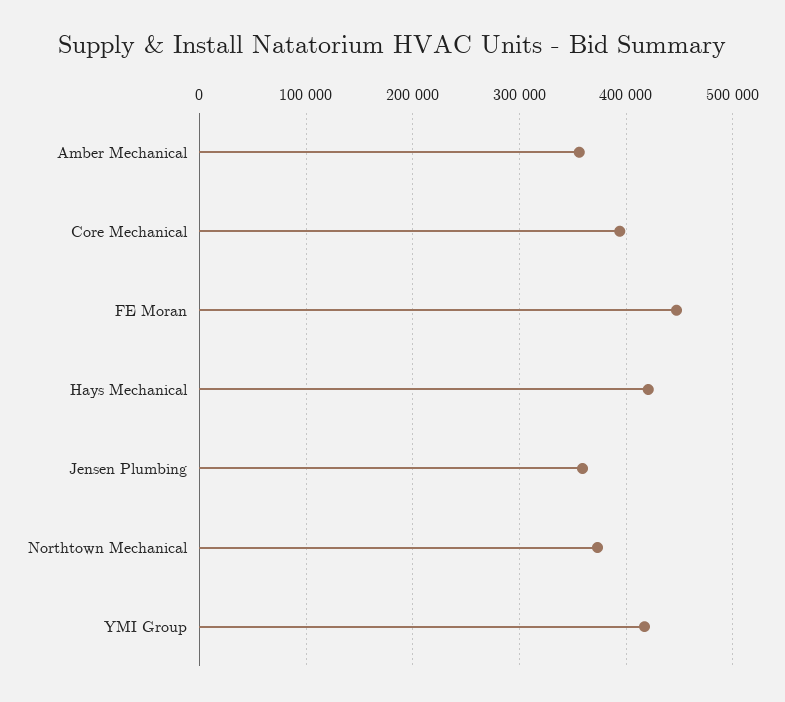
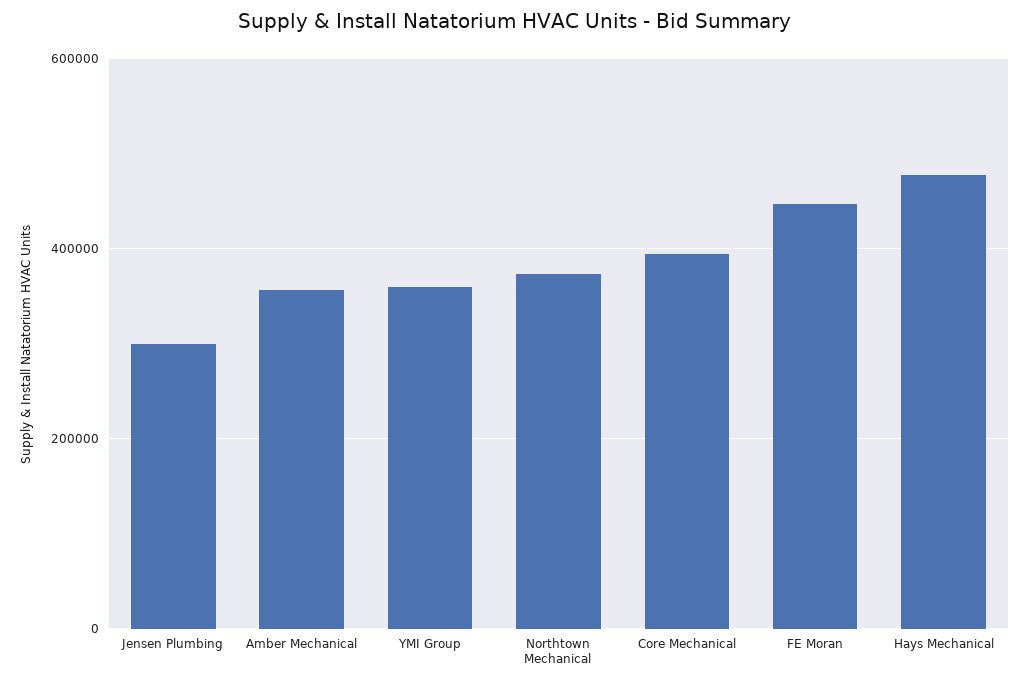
Hays Mechanical: 420000 -> 480000
Jensen Plumbing: 360000 -> 300000
YMI Group: 420000 -> 360000

